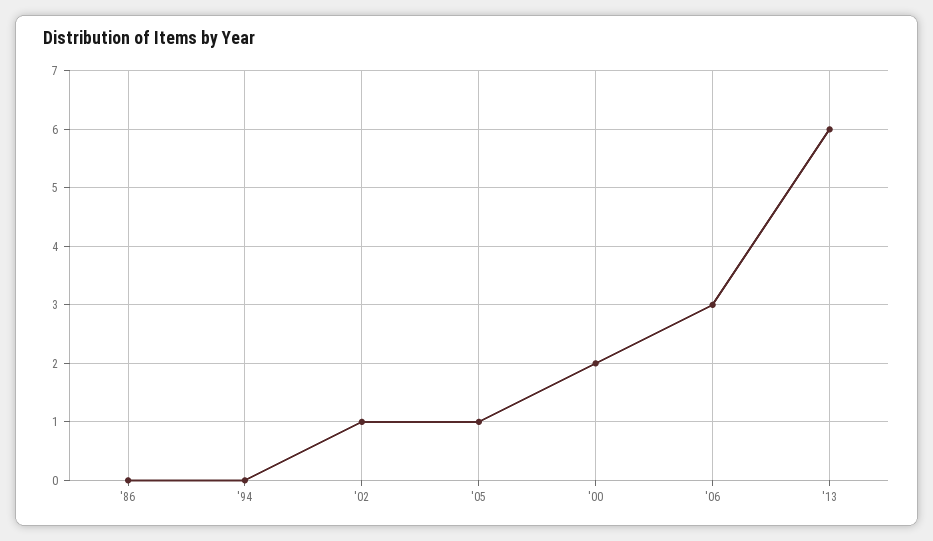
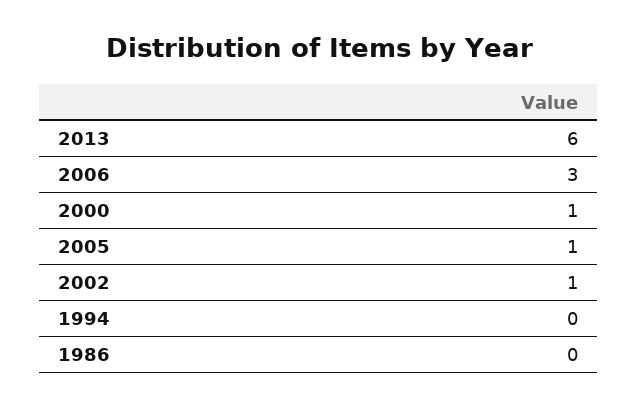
'00: 2 -> 1

